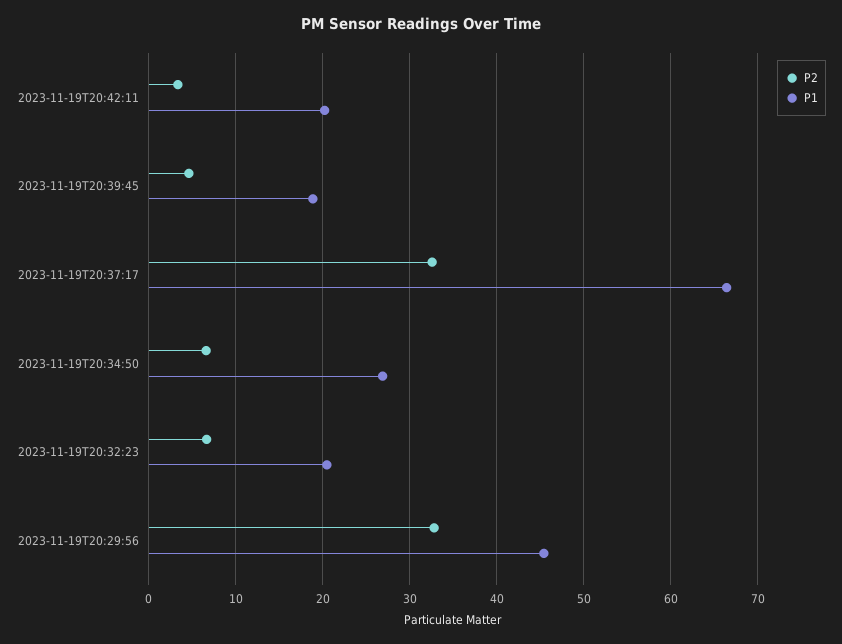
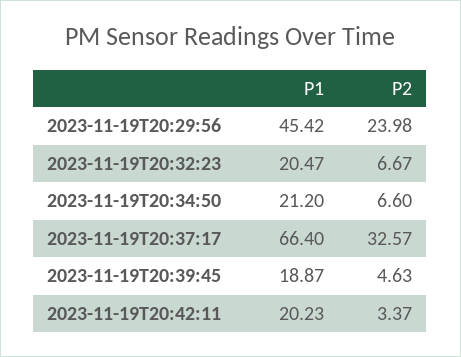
P1, 2023-11-19T20:34:50: 27 -> 21.2
P2, 2023-11-19T20:29:56: 33 -> 23.98

